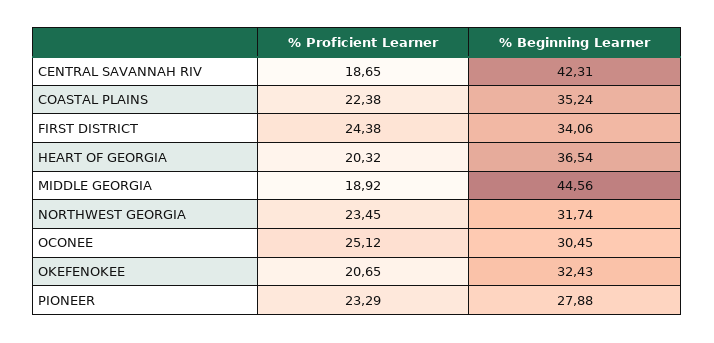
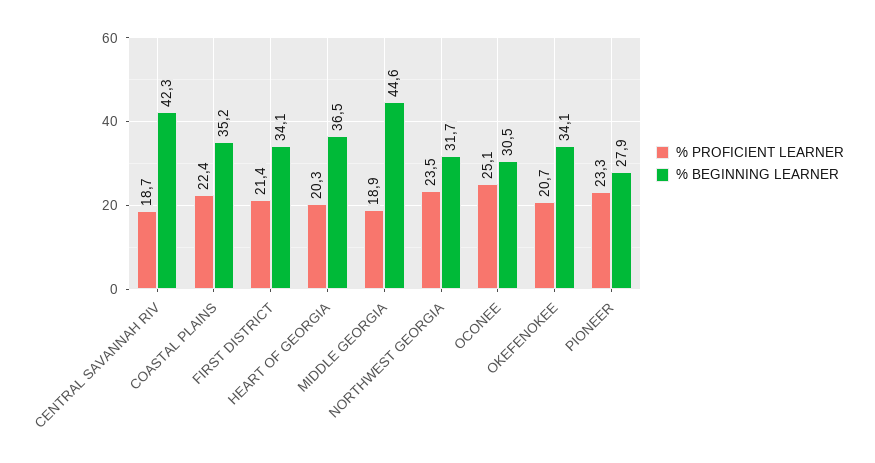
% Proficient Learner, FIRST DISTRICT: 24.38 -> 21.4
% Beginning Learner, OKEFENOKEE: 32.43 -> 34.1

